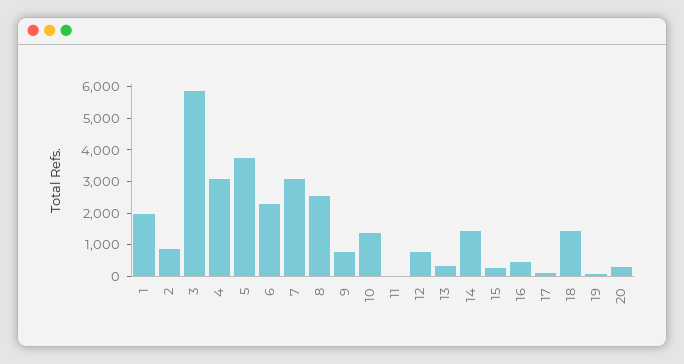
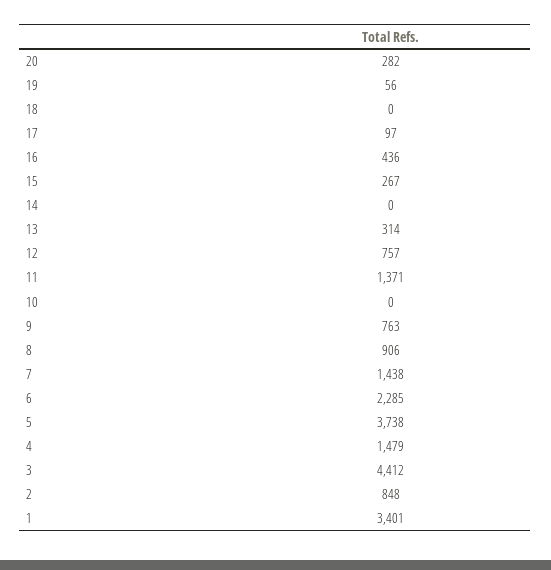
1: 2000 -> 3401
3: 6000 -> 4412
4: 3000 -> 1479
7: 3000 -> 1438
8: 2500 -> 906
10: 1500 -> 0
11: 0 -> 1371
14: 1500 -> 0
18: 1500 -> 0

